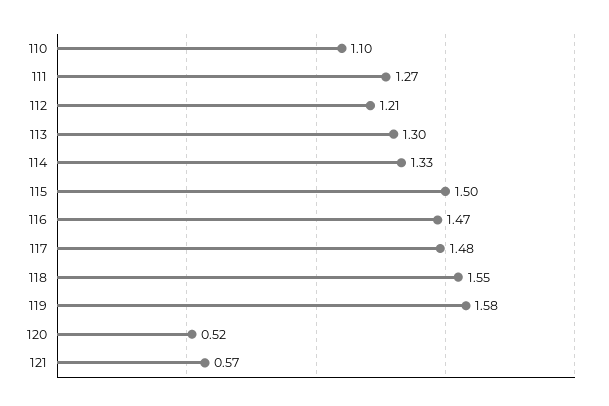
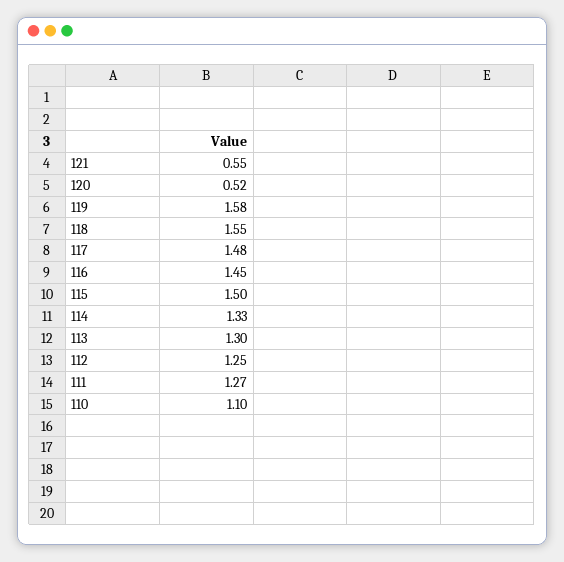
112: 1.21 -> 1.25
116: 1.47 -> 1.45
121: 0.57 -> 0.55

